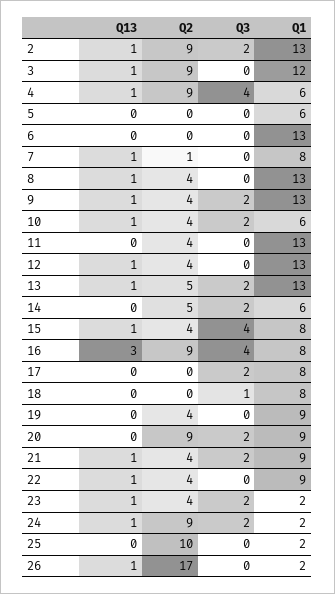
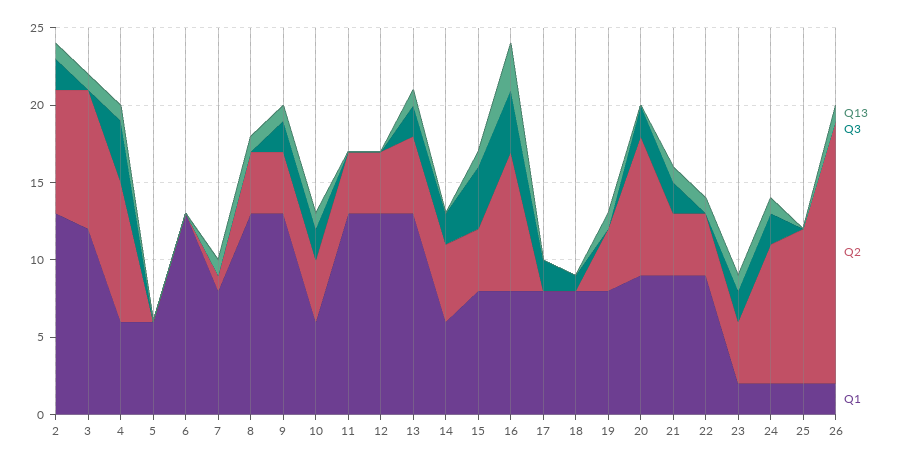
Q2, 2: 9 -> 8
Q13, 12: 1 -> 0
Q13, 19: 0 -> 1
Q1, 19: 9 -> 8

